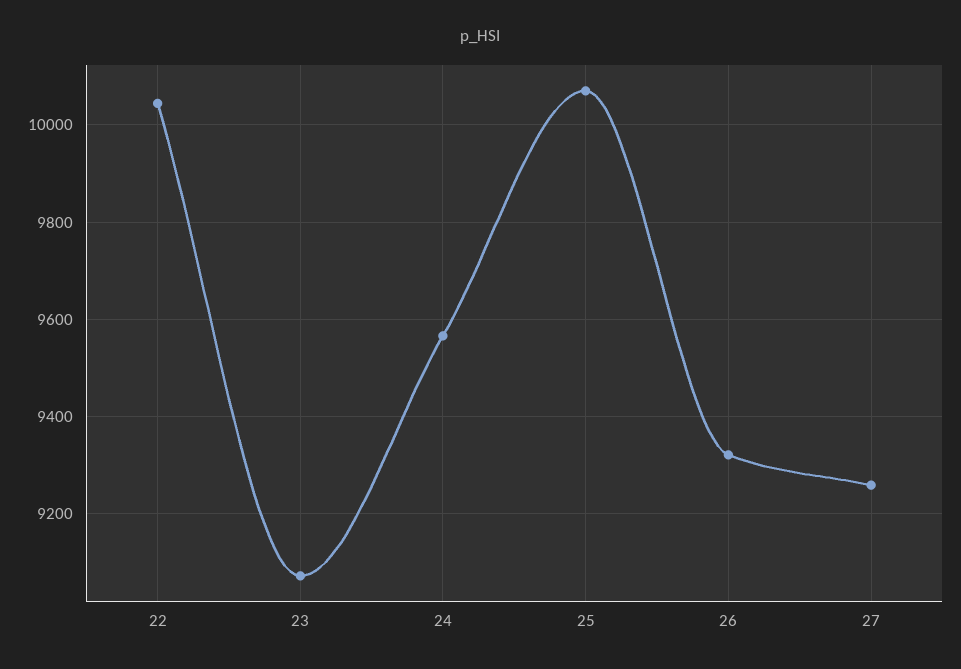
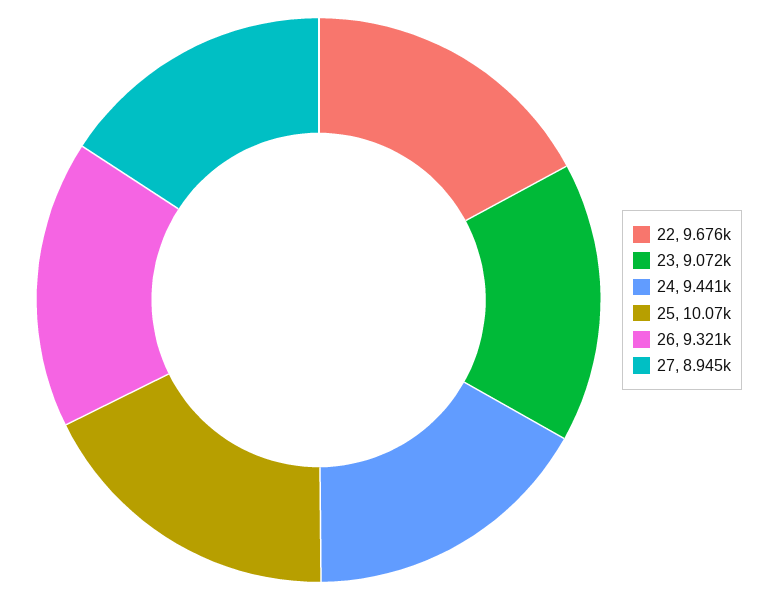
22: 10040 -> 9676
24: 9560 -> 9441
27: 9260 -> 8945

